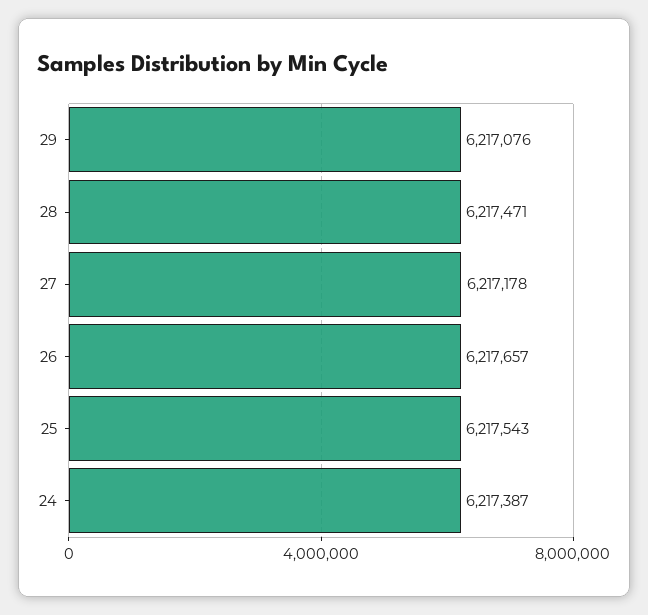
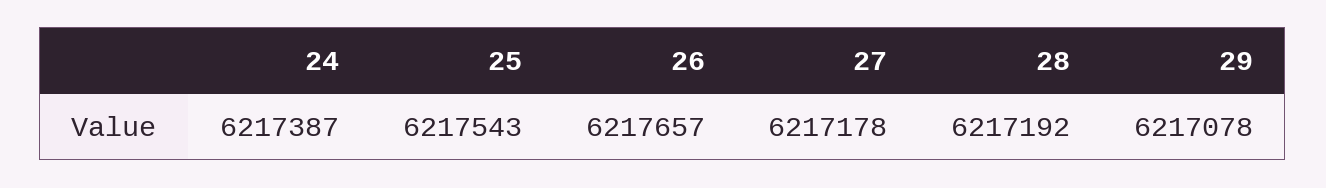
29: 6217076 -> 6217078
28: 6217471 -> 6217192

